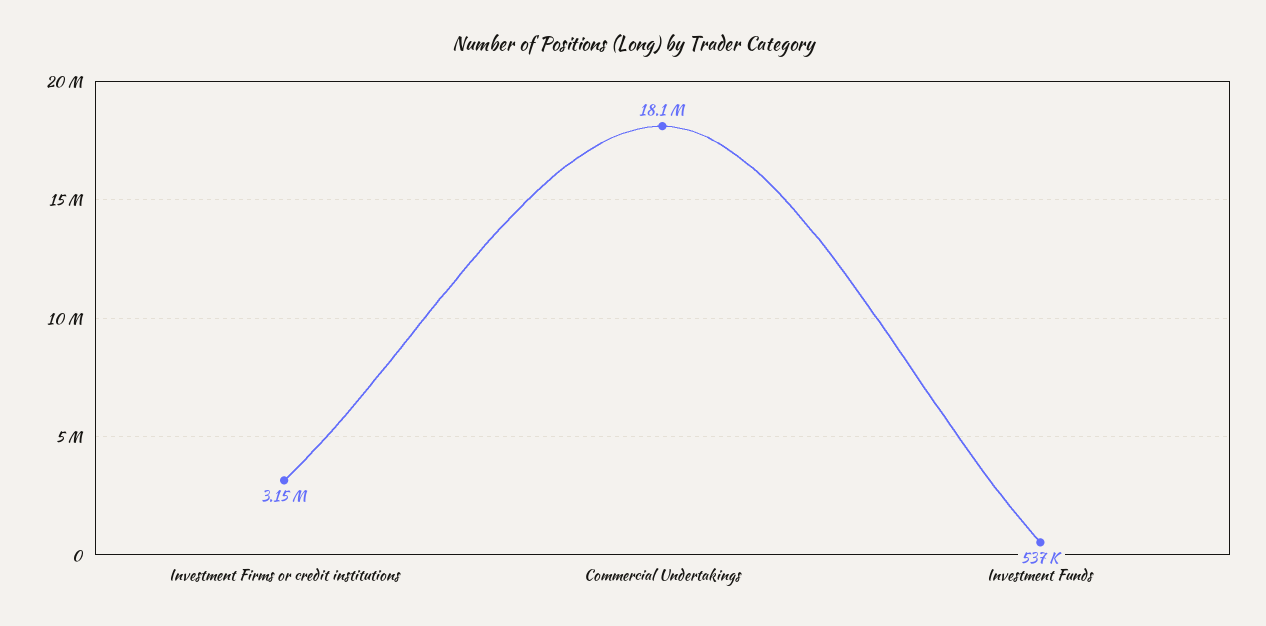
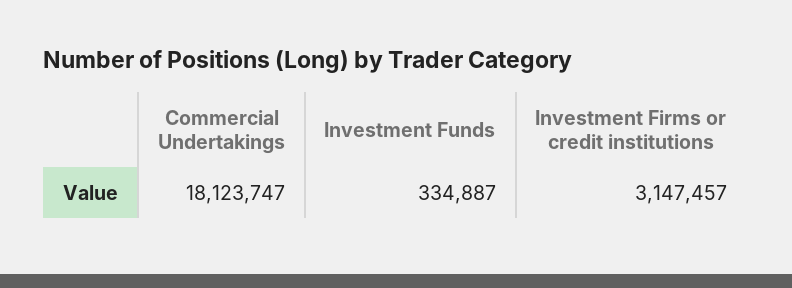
Investment Funds: 537000 -> 334887

